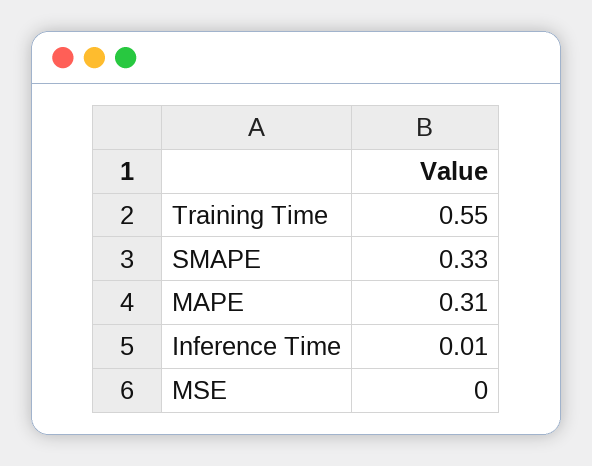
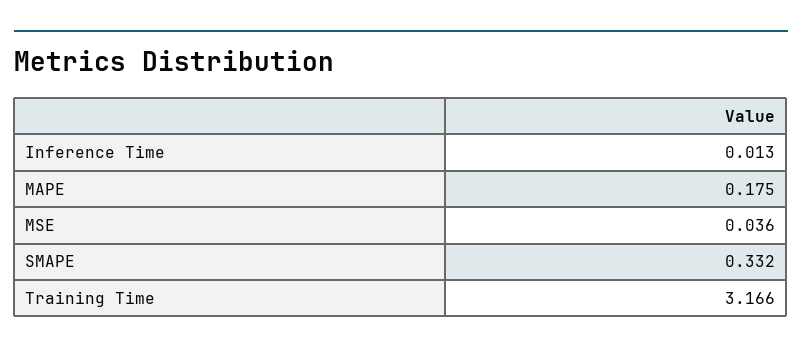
Training Time: 0.55 -> 3.166
MAPE: 0.31 -> 0.175
MSE: 0 -> 0.036

